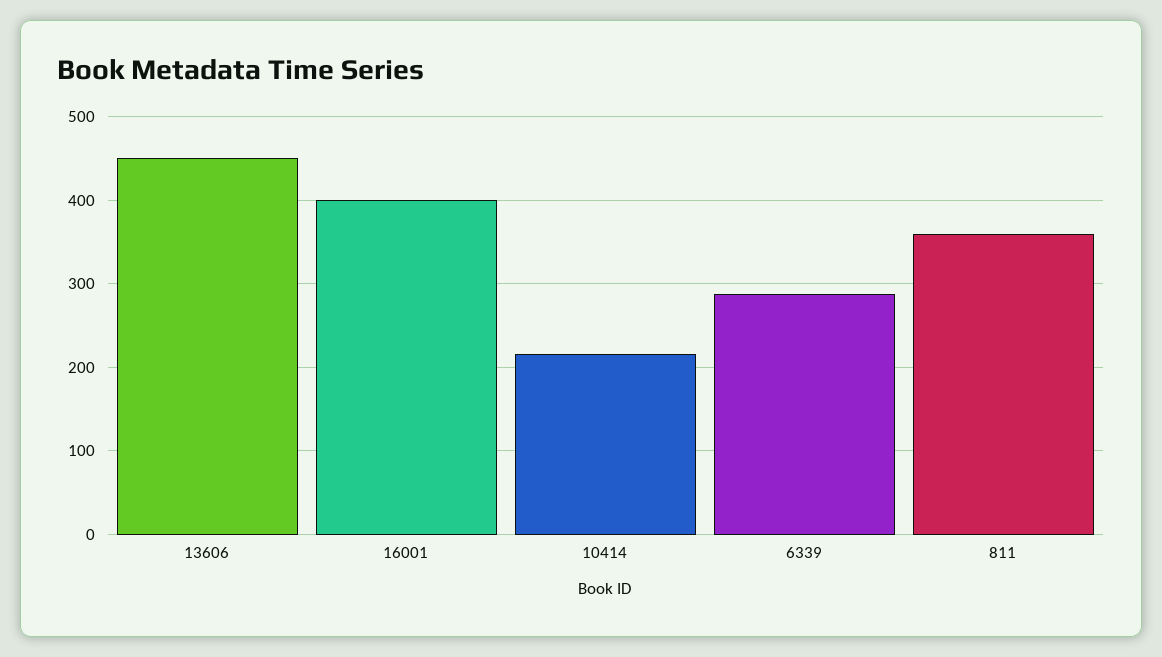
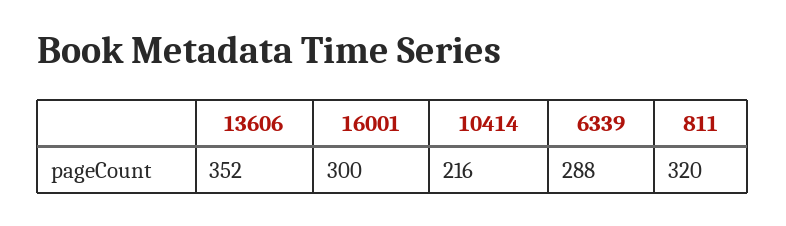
13606: 450 -> 352
16001: 400 -> 300
811: 360 -> 320

